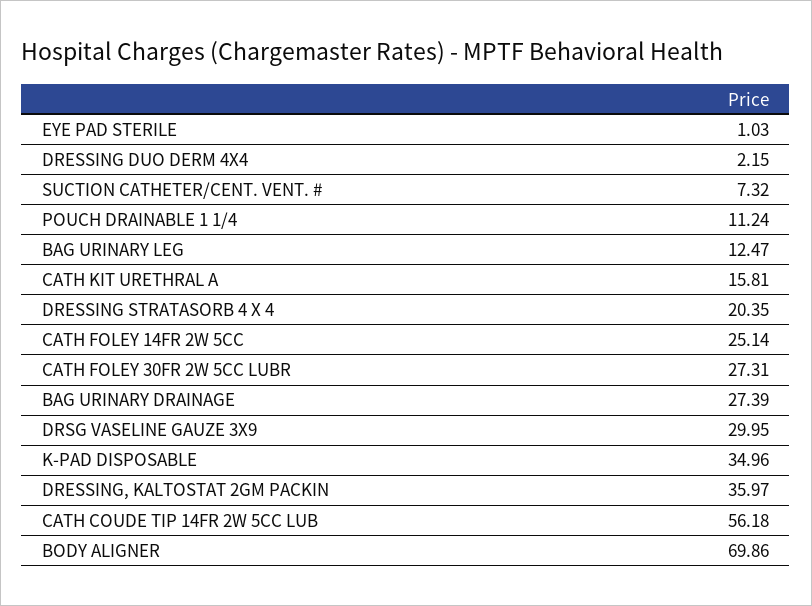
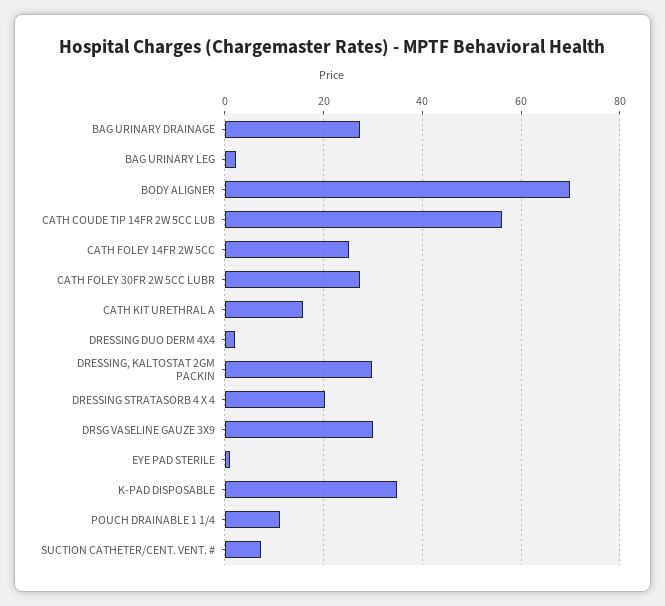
BAG URINARY LEG: 12.47 -> 2
DRESSING, KALTOSTAT 2GM PACKIN: 35.97 -> 30

